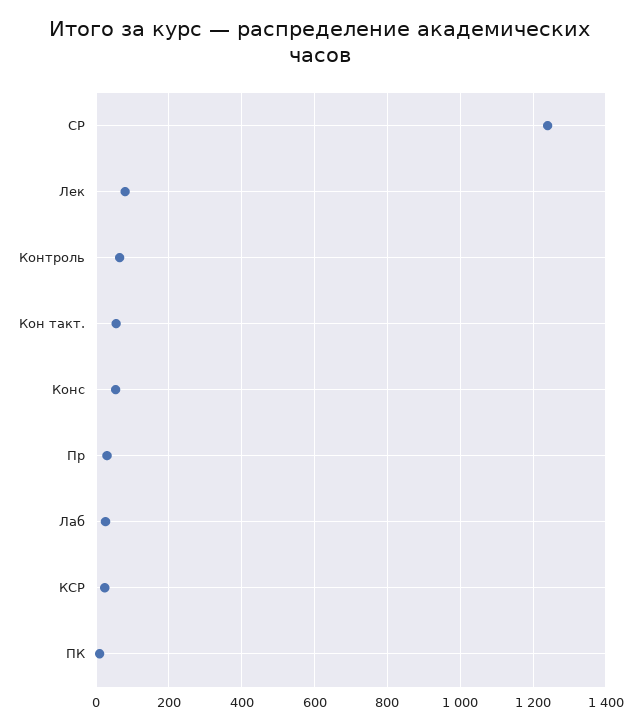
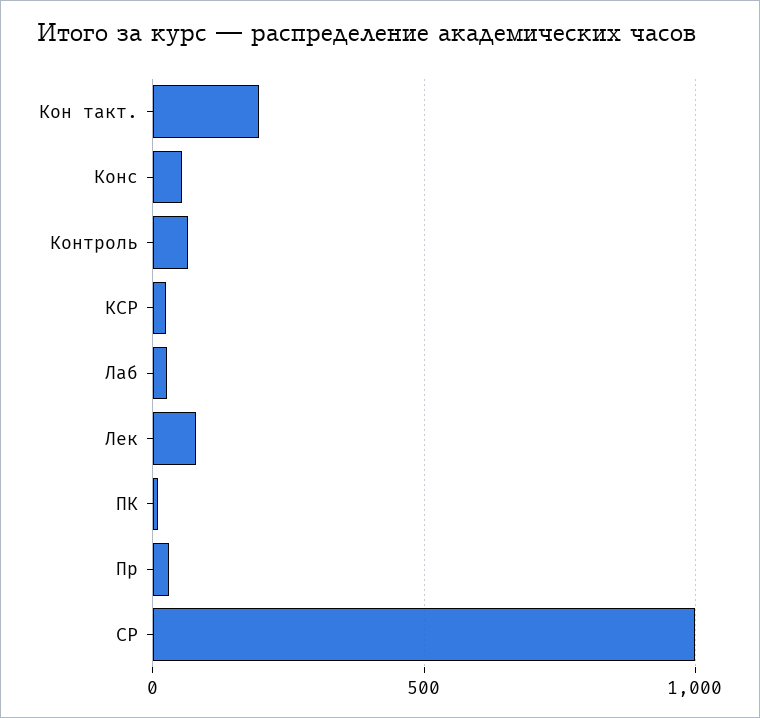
СР: 1240 -> 1000
Кон такт.: 60 -> 200

